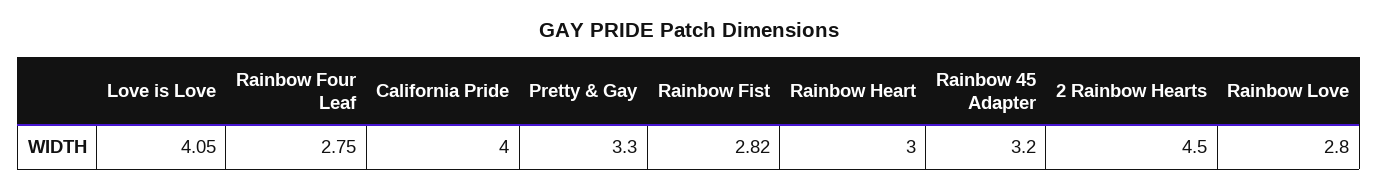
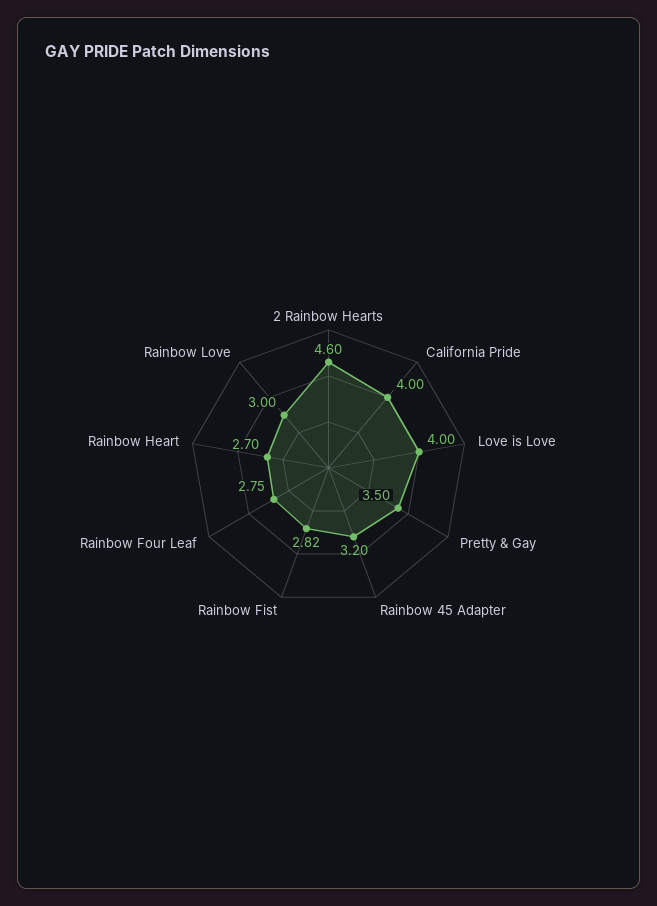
Love is Love: 4.05 -> 4
Pretty & Gay: 3.3 -> 3.5
Rainbow Heart: 3 -> 2.7
2 Rainbow Hearts: 4.5 -> 4.6
Rainbow Love: 2.8 -> 3

